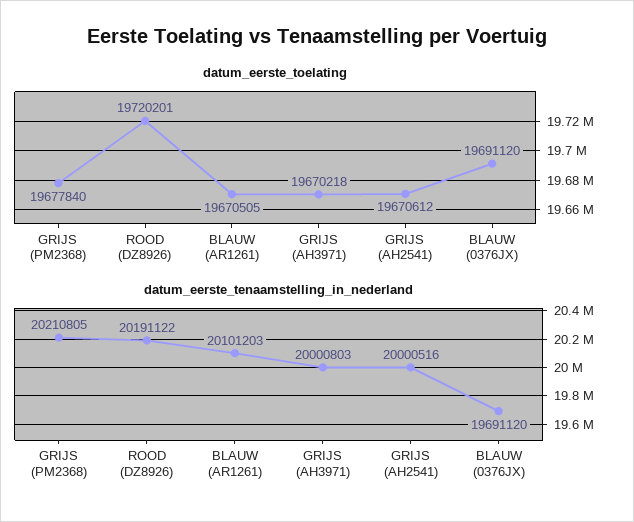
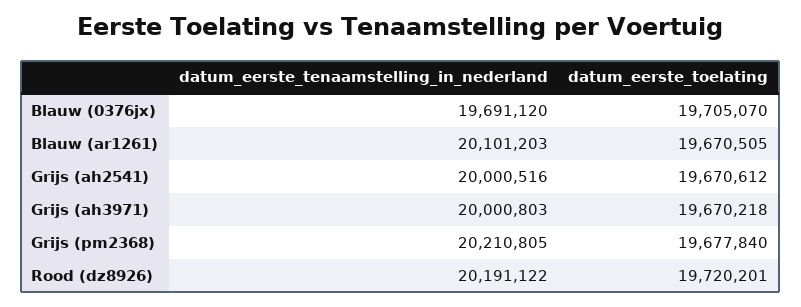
datum_eerste_toelating, BLAUW (0376JX): 19691120 -> 19705070

